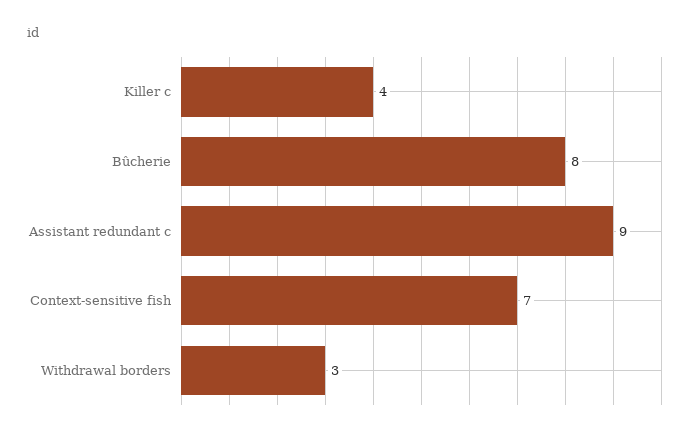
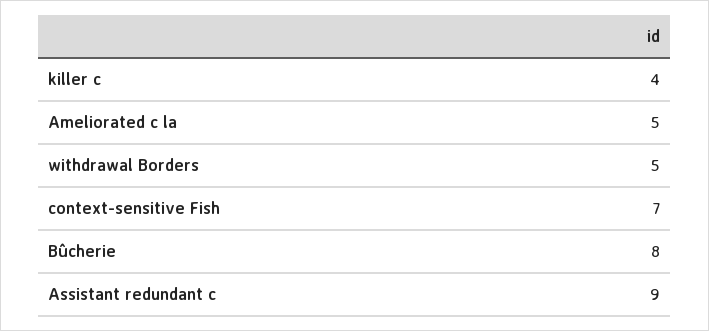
Withdrawal borders: 3 -> 5
Ameliorated c la: none -> 5

